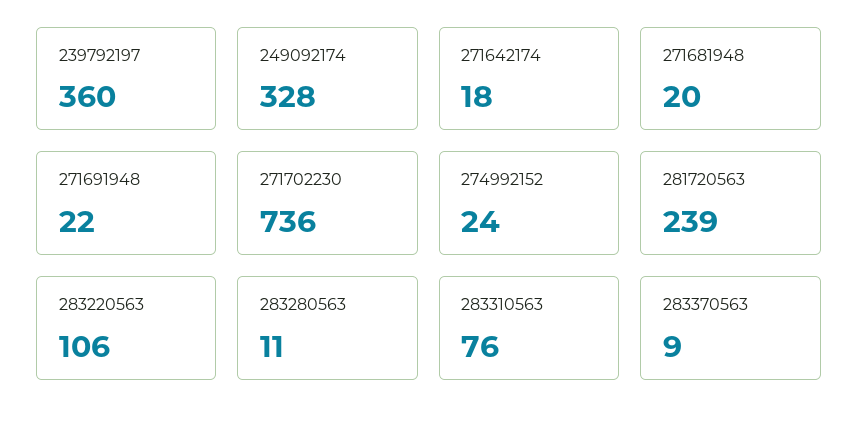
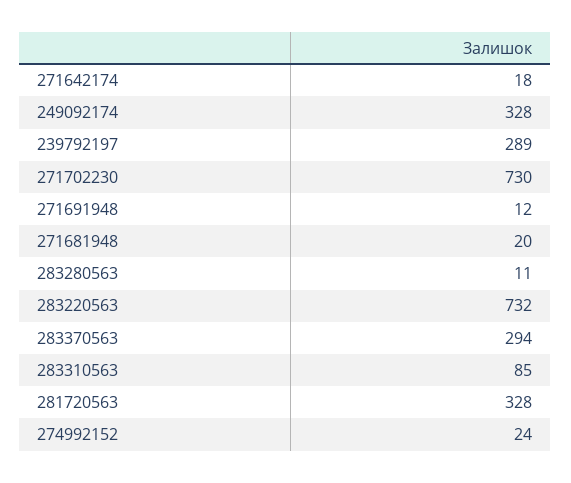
239792197: 360 -> 289
271691948: 22 -> 12
271702230: 736 -> 730
281720563: 239 -> 328
283220563: 106 -> 732
283310563: 76 -> 85
283370563: 9 -> 294

